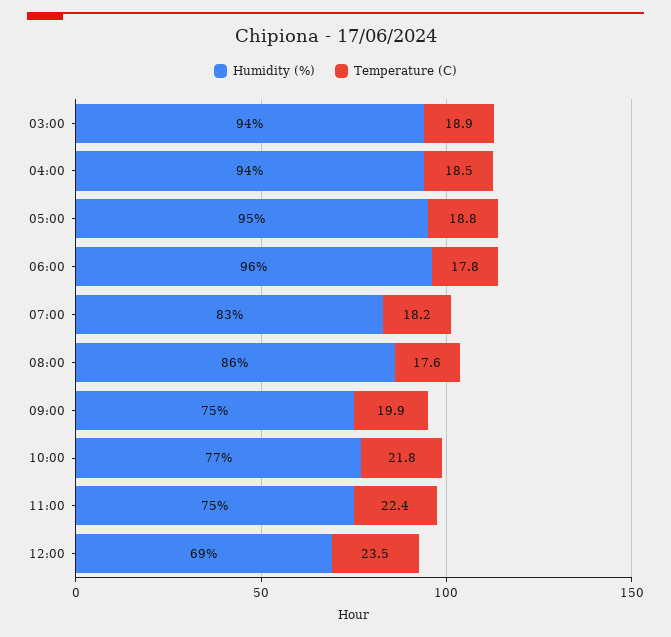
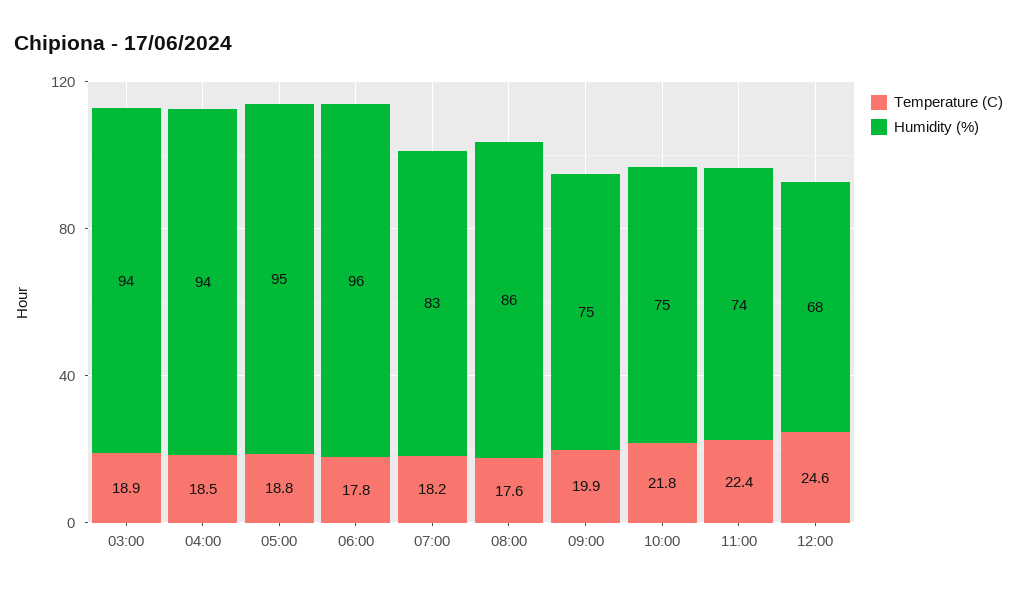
Humidity (%), 10:00: 77 -> 75
Humidity (%), 11:00: 75 -> 74
Humidity (%), 12:00: 69 -> 68
Temperature (C), 12:00: 23.5 -> 24.6

